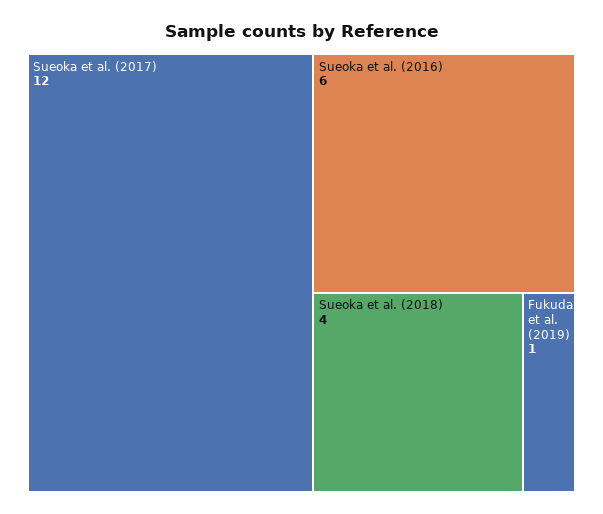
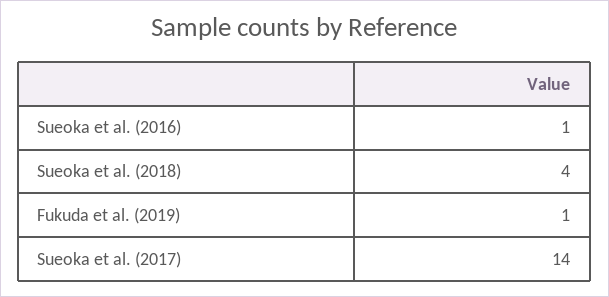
Sueoka et al. (2017): 12 -> 14
Sueoka et al. (2016): 6 -> 1

